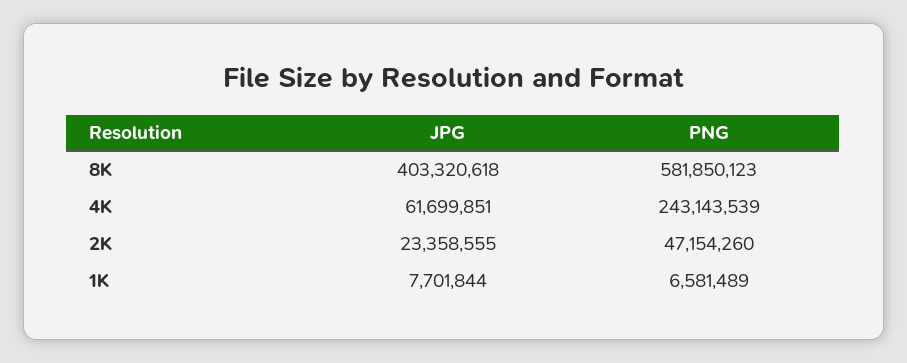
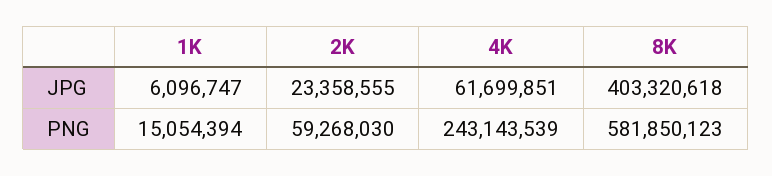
PNG, 2K: 47154260 -> 59268030
JPG, 1K: 7701844 -> 6096747
PNG, 1K: 6581489 -> 15054394

